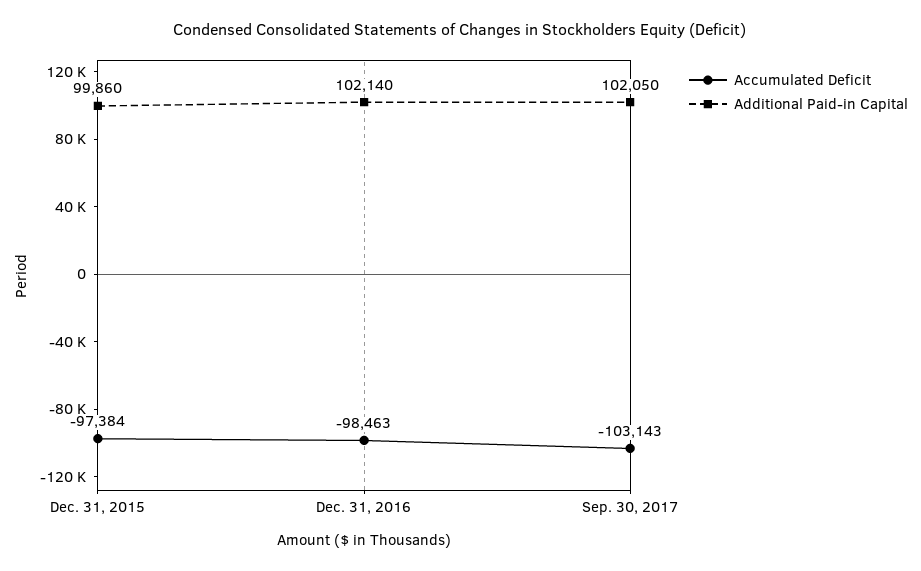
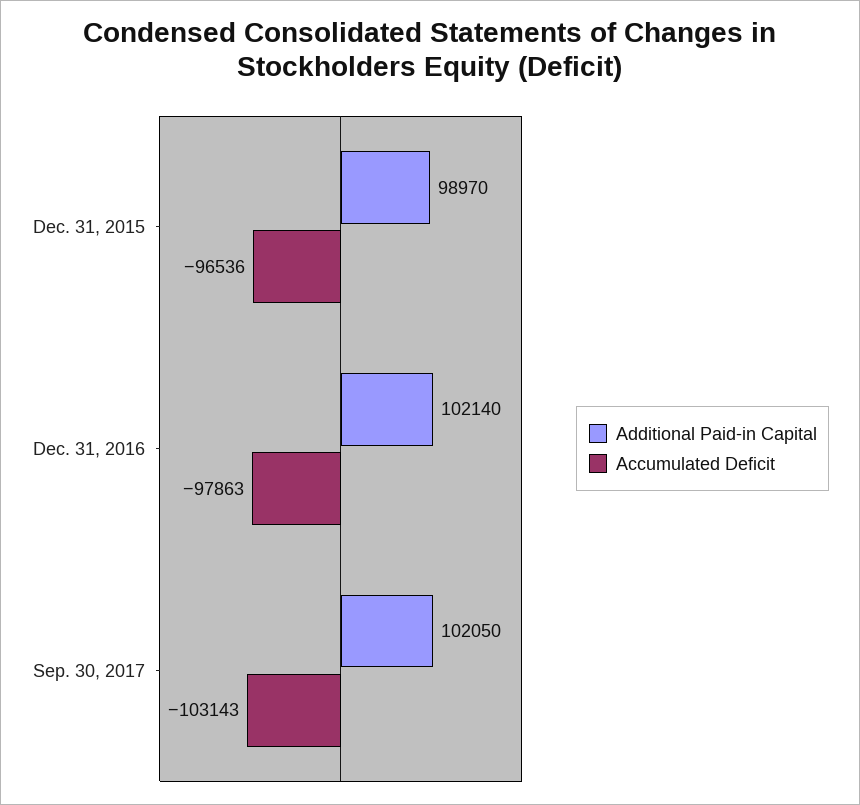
Accumulated Deficit, Dec. 31, 2015: -97384 -> -96536
Additional Paid-in Capital, Dec. 31, 2015: 99860 -> 98970
Accumulated Deficit, Dec. 31, 2016: -98463 -> -97863

